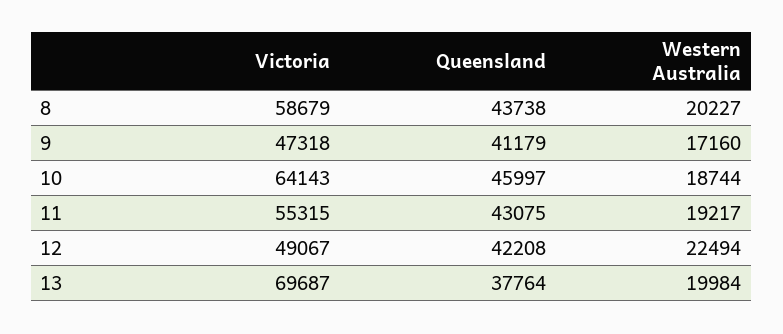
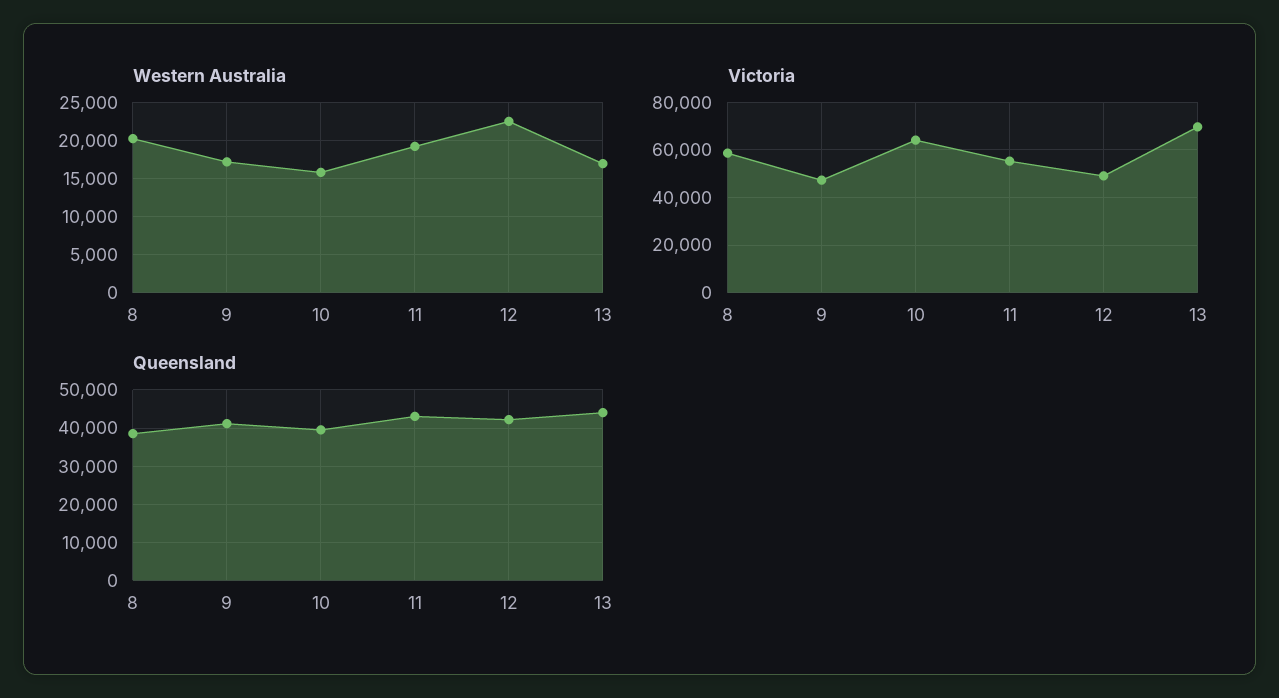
Queensland, 8: 43738 -> 38000
Queensland, 10: 45997 -> 40000
Western Australia, 10: 18744 -> 16000
Queensland, 13: 37764 -> 44000
Western Australia, 13: 19984 -> 17000

